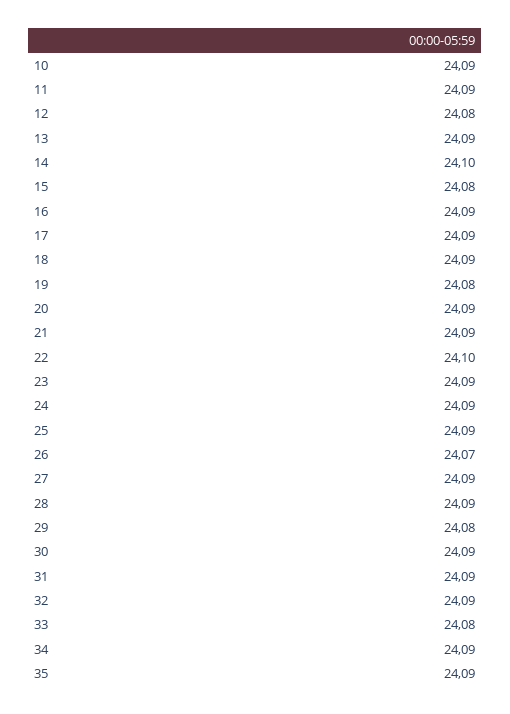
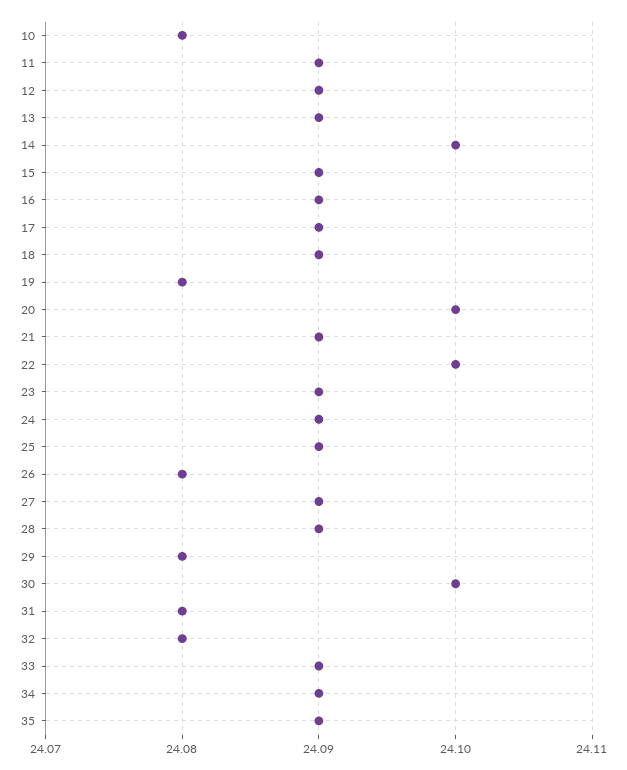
10: 24.09 -> 24.08
12: 24.08 -> 24.09
15: 24.08 -> 24.09
20: 24.09 -> 24.1
26: 24.07 -> 24.08
30: 24.09 -> 24.1
31: 24.09 -> 24.08
32: 24.09 -> 24.08
33: 24.08 -> 24.09

